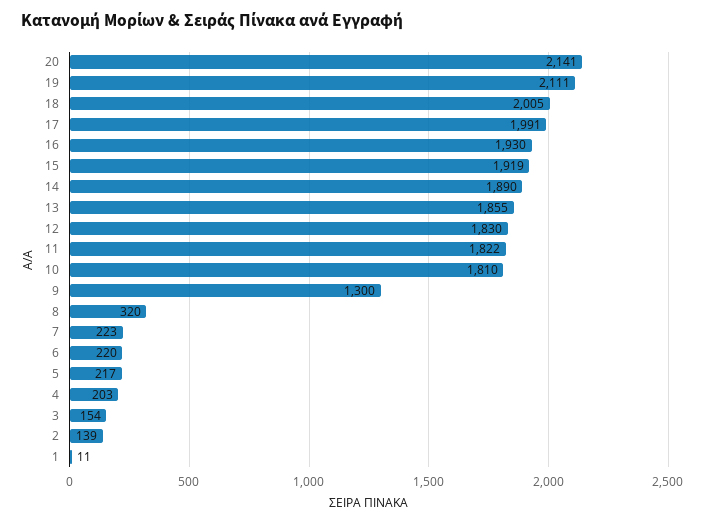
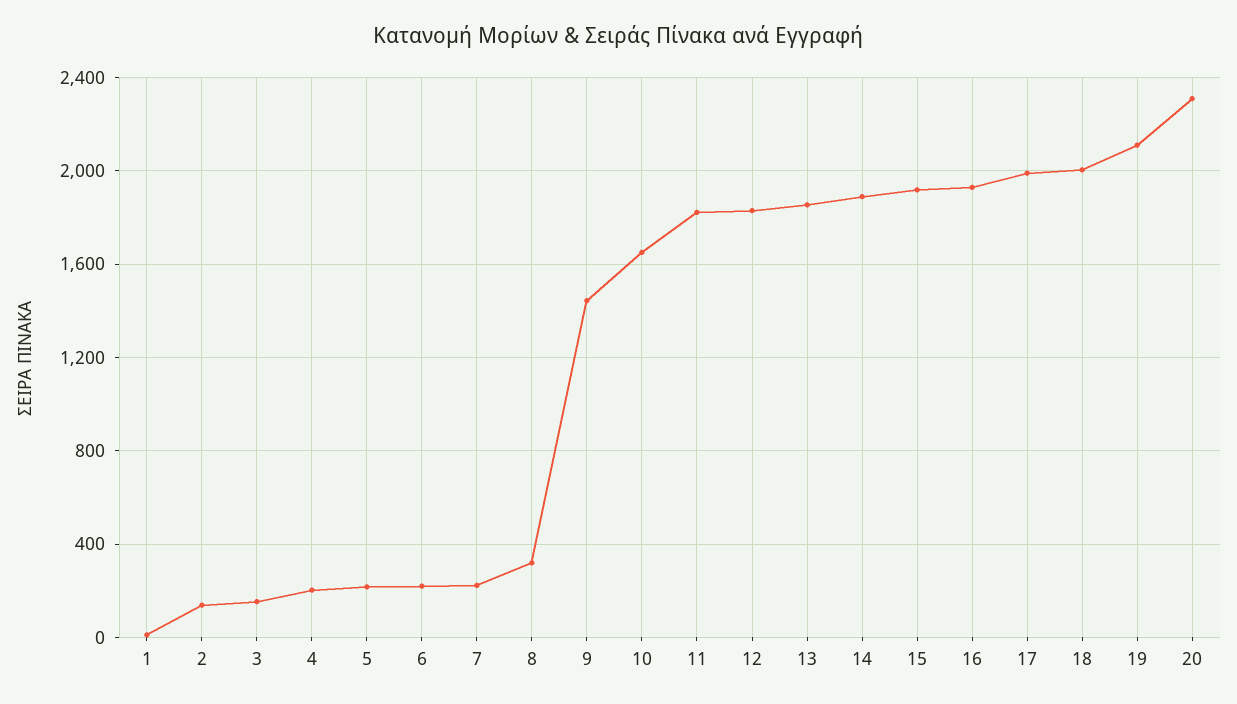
20: 2141 -> 2300
10: 1810 -> 1650
9: 1300 -> 1450

